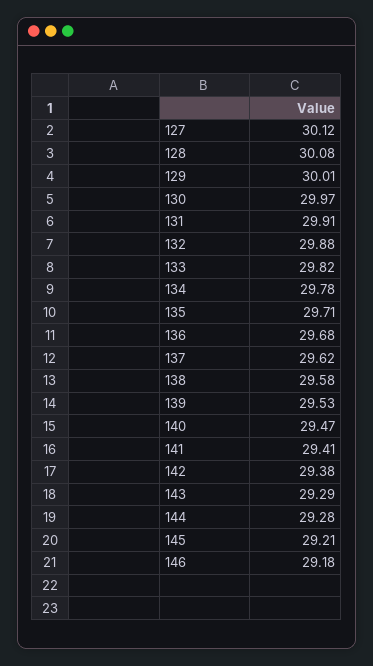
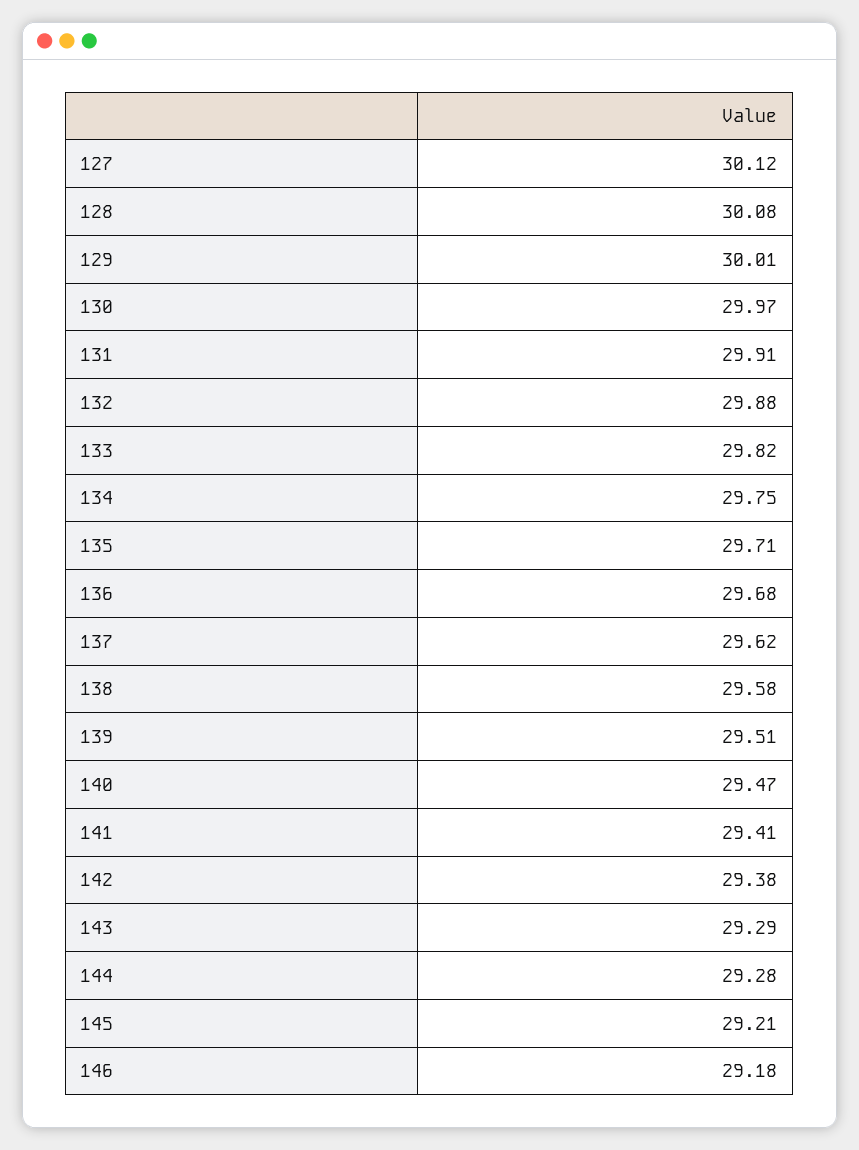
134: 29.78 -> 29.75
139: 29.53 -> 29.51

